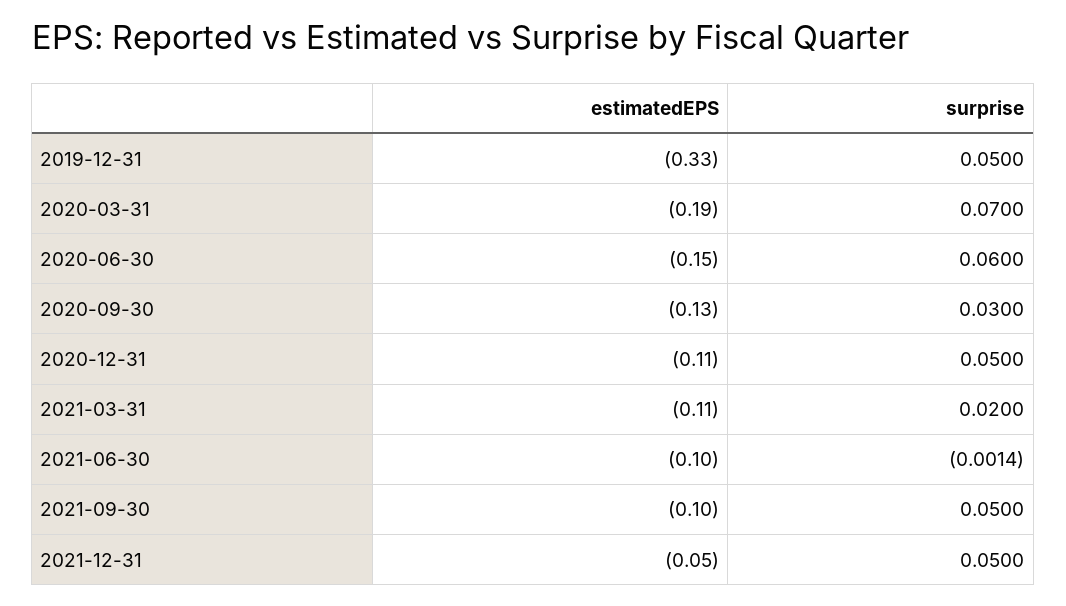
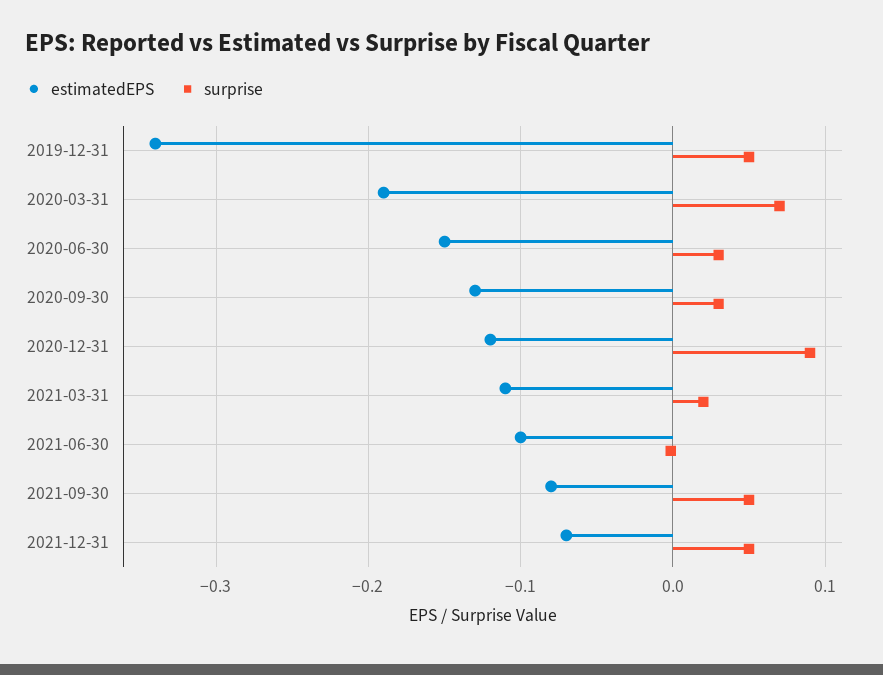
estimatedEPS, 2019-12-31: -0.33 -> -0.34
surprise, 2020-06-30: 0.06 -> 0.03
estimatedEPS, 2020-12-31: -0.11 -> -0.12
surprise, 2020-12-31: 0.05 -> 0.09
estimatedEPS, 2021-09-30: -0.1 -> -0.08
estimatedEPS, 2021-12-31: -0.05 -> -0.07

